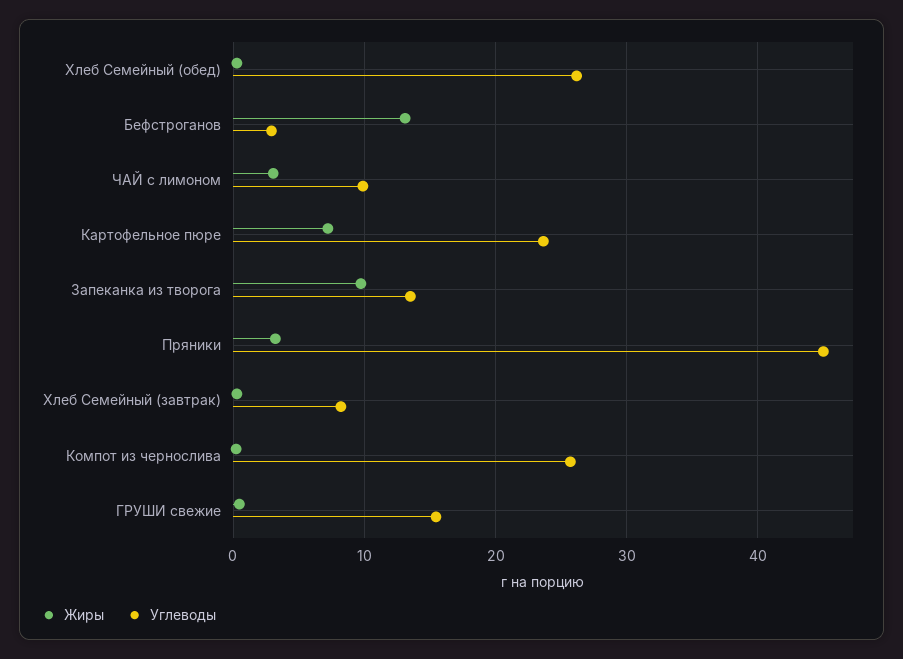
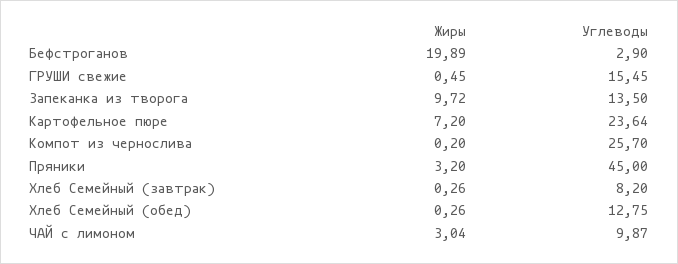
Углеводы, Хлеб Семейный (обед): 26 -> 12.75
Жиры, Бефстроганов: 13 -> 19.89

